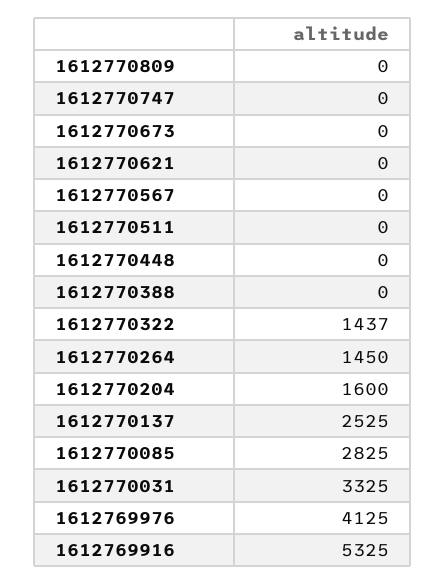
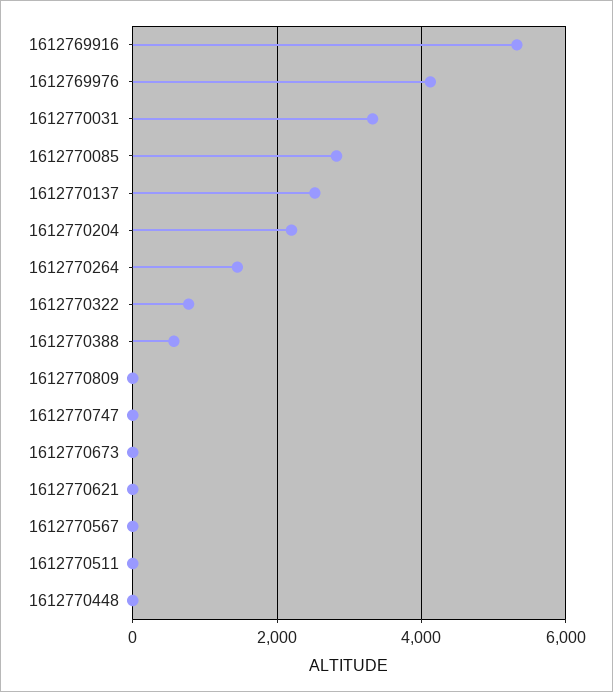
1612770388: 0 -> 600
1612770322: 1437 -> 800
1612770204: 1600 -> 2200

